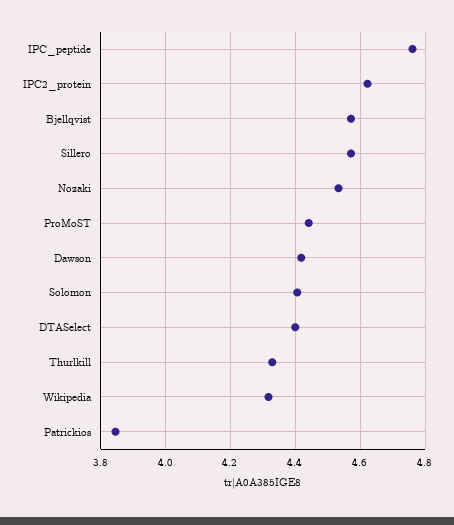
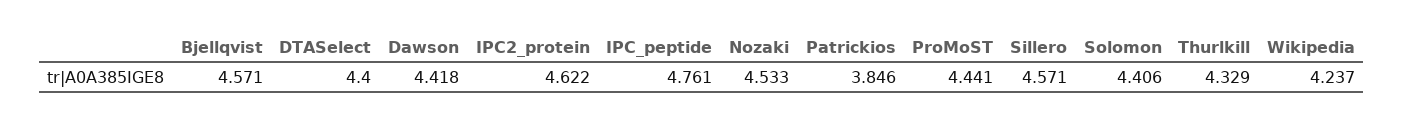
Wikipedia: 4.32 -> 4.237

